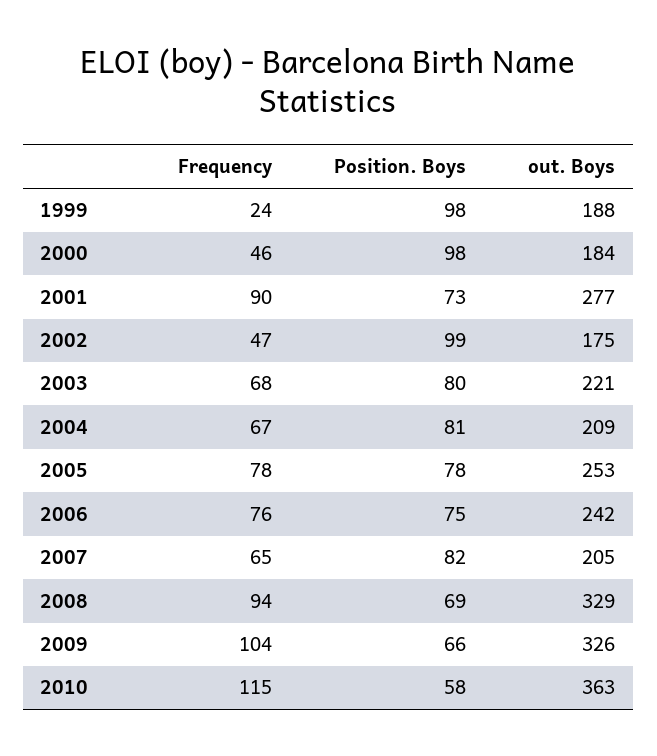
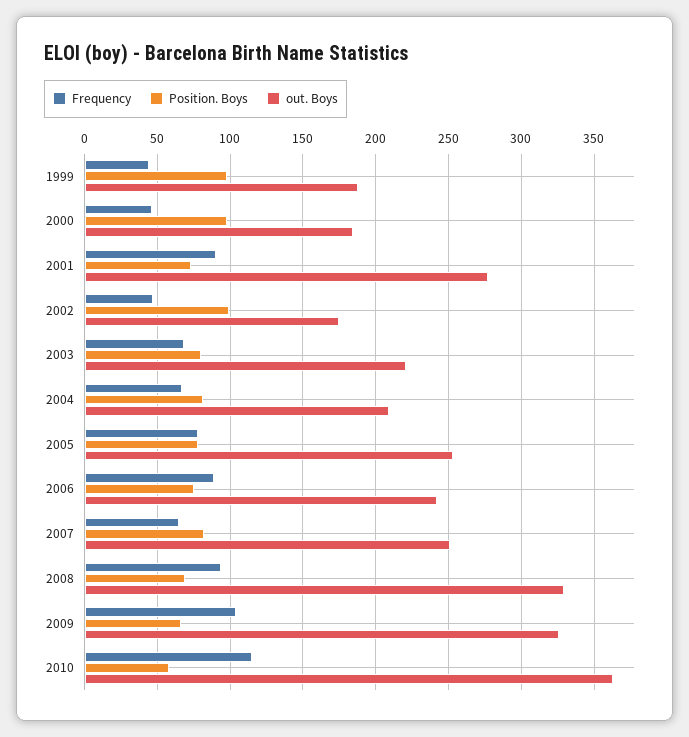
Frequency, 1999: 24 -> 45
Frequency, 2006: 76 -> 90
out. Boys, 2007: 205 -> 250

